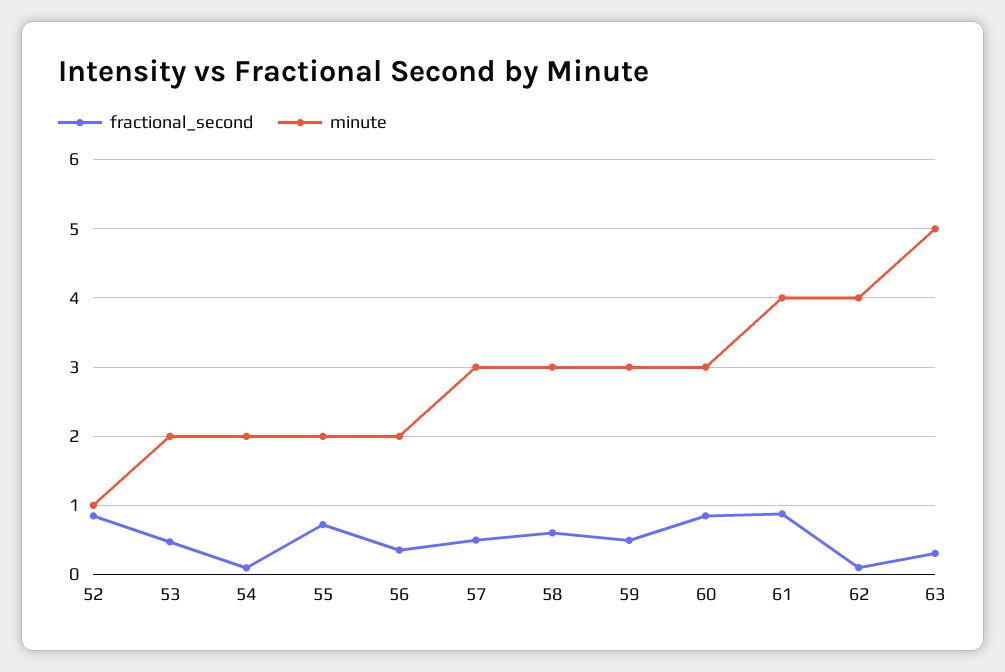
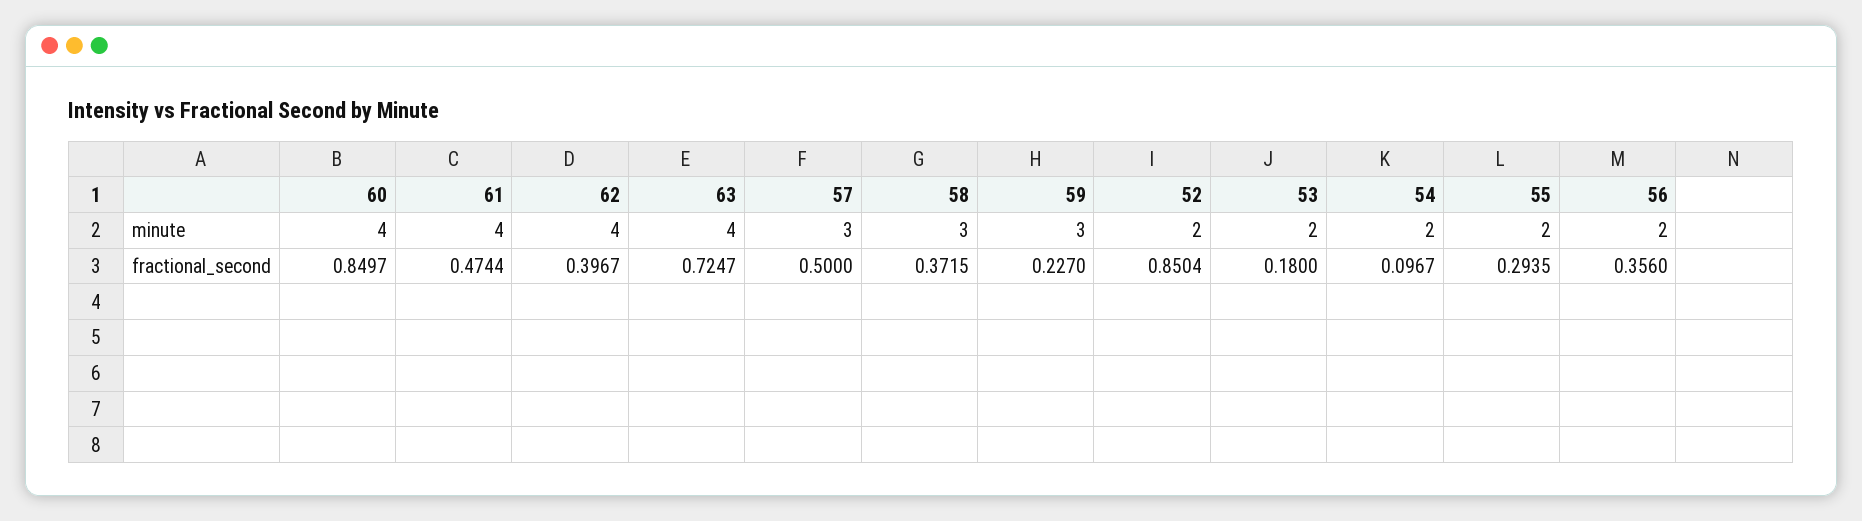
minute, 52: 1 -> 2
fractional_second, 53: 0.5 -> 0.18
fractional_second, 55: 0.7 -> 0.2935
fractional_second, 58: 0.6 -> 0.3715
fractional_second, 59: 0.5 -> 0.227
minute, 60: 3 -> 4
fractional_second, 61: 0.9 -> 0.4744
fractional_second, 62: 0.1 -> 0.3967
fractional_second, 63: 0.3 -> 0.7247
minute, 63: 5 -> 4

